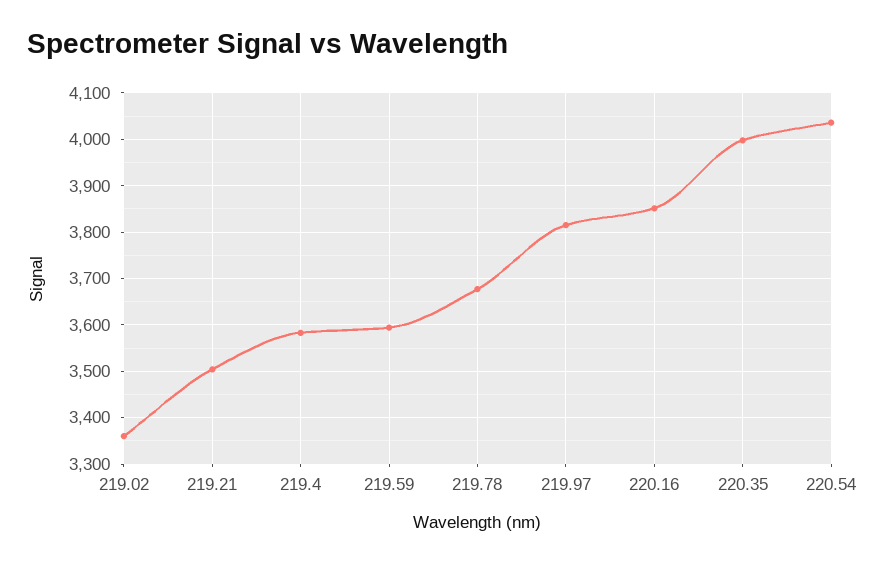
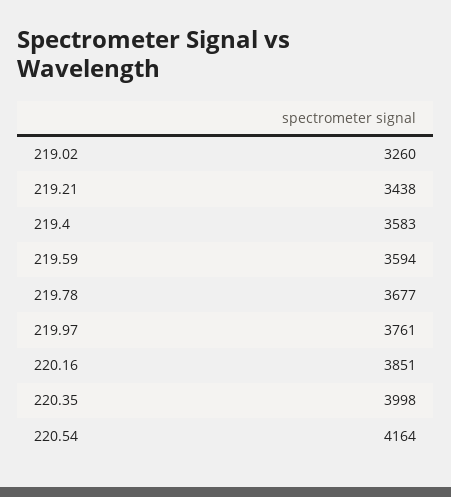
219.02: 3360 -> 3260
219.21: 3500 -> 3438
219.97: 3820 -> 3761
220.54: 4040 -> 4164

